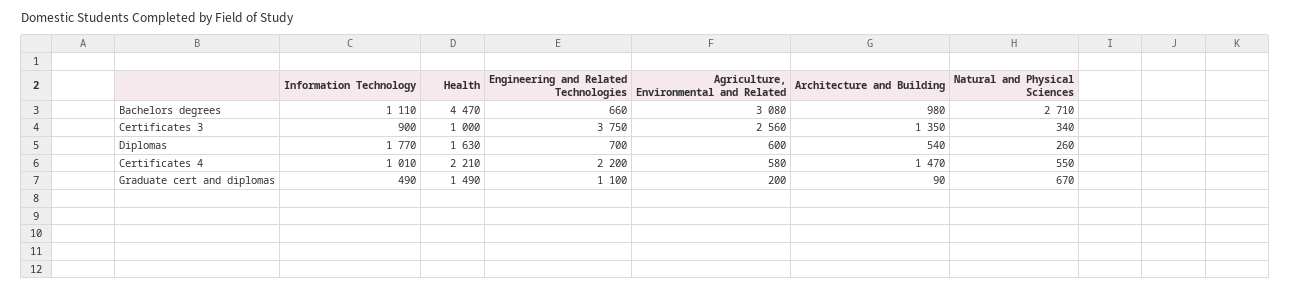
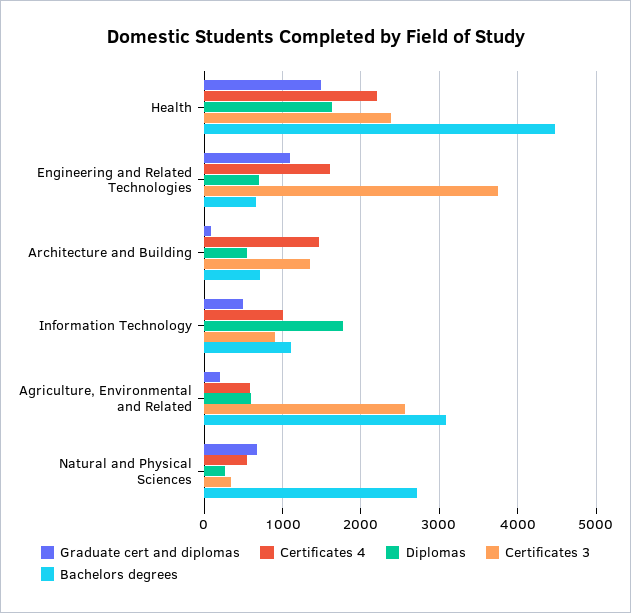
Bachelors degrees, Architecture and Building: 980 -> 700
Certificates 3, Health: 1000 -> 2400
Certificates 4, Engineering and Related Technologies: 2200 -> 1600

